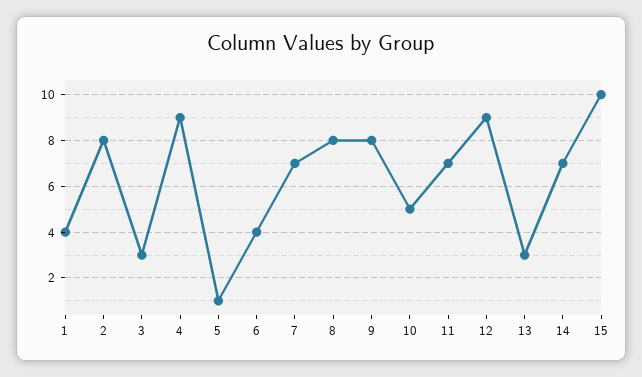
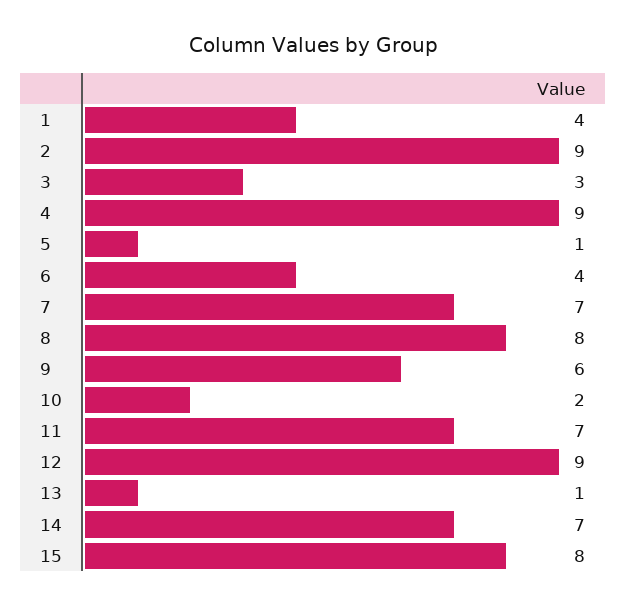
2: 8 -> 9
9: 8 -> 6
10: 5 -> 2
13: 3 -> 1
15: 10 -> 8

